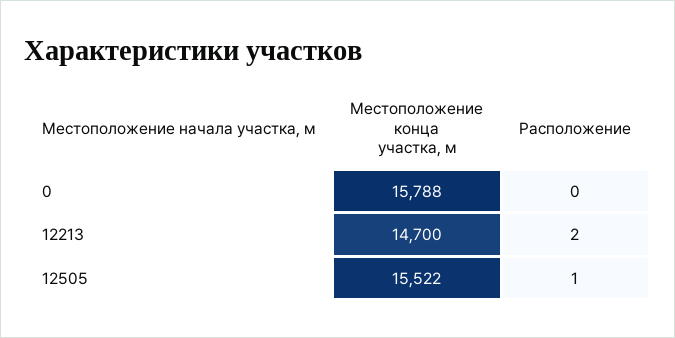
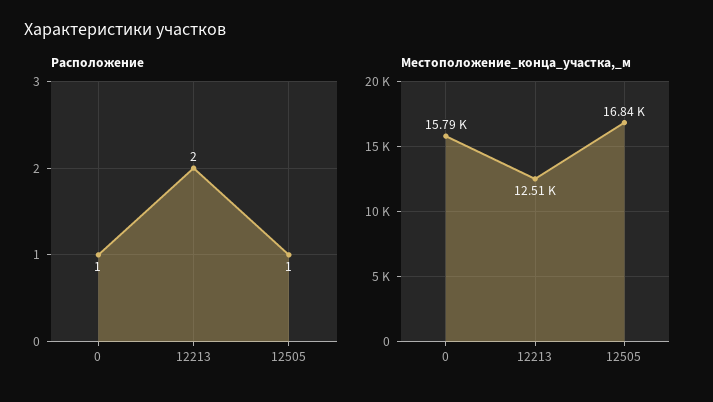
Расположение, 0: 0 -> 1
Местоположение конца участка, м, 12213: 14700 -> 12510
Местоположение конца участка, м, 12505: 15522 -> 16840

